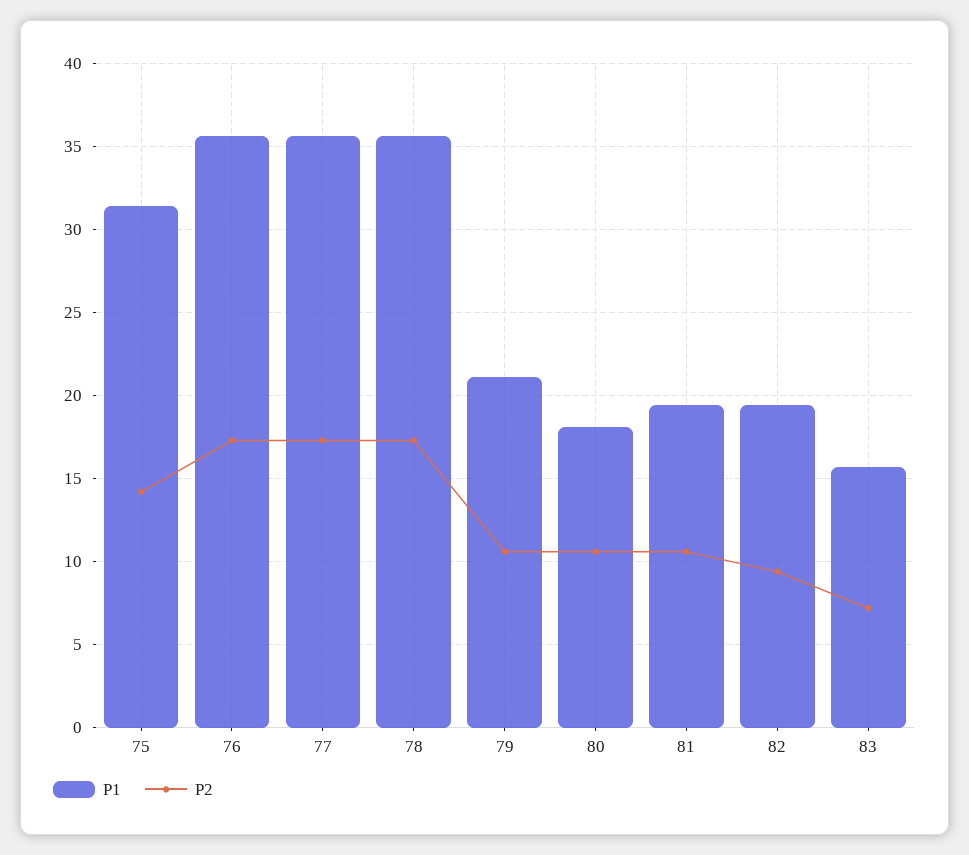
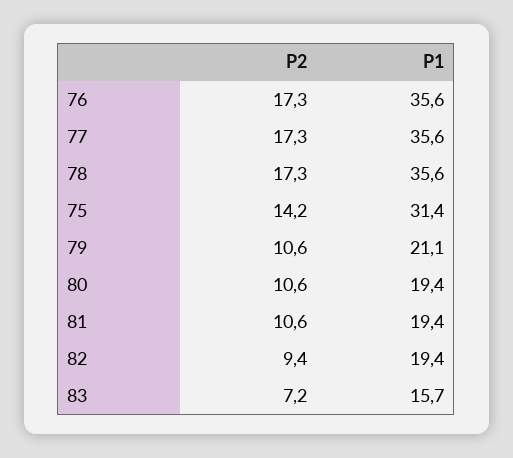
P1, 80: 18 -> 19.4

